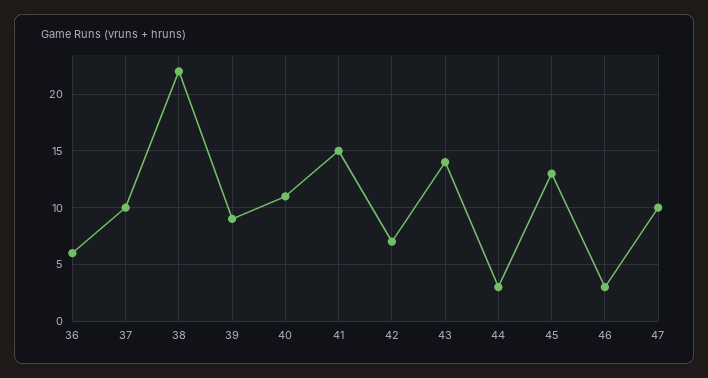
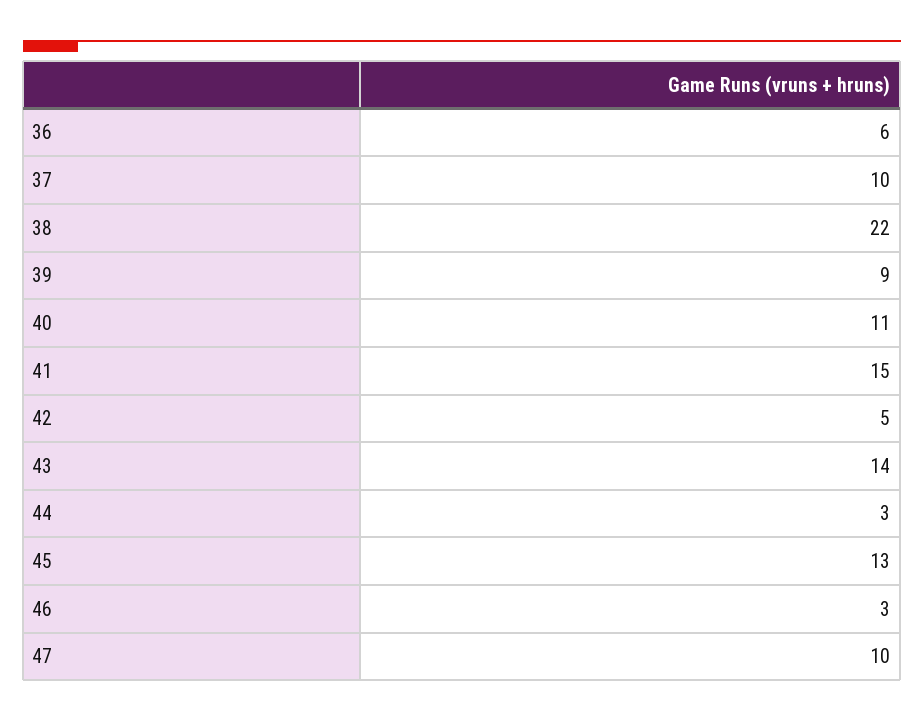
42: 7 -> 5

